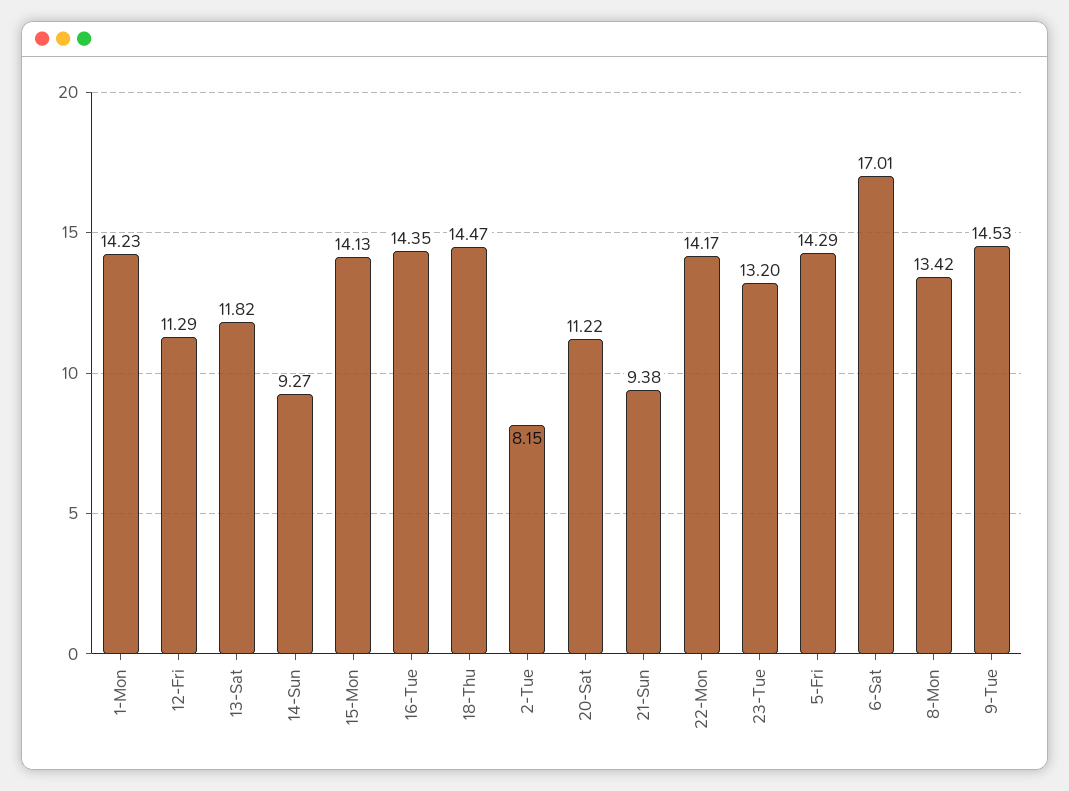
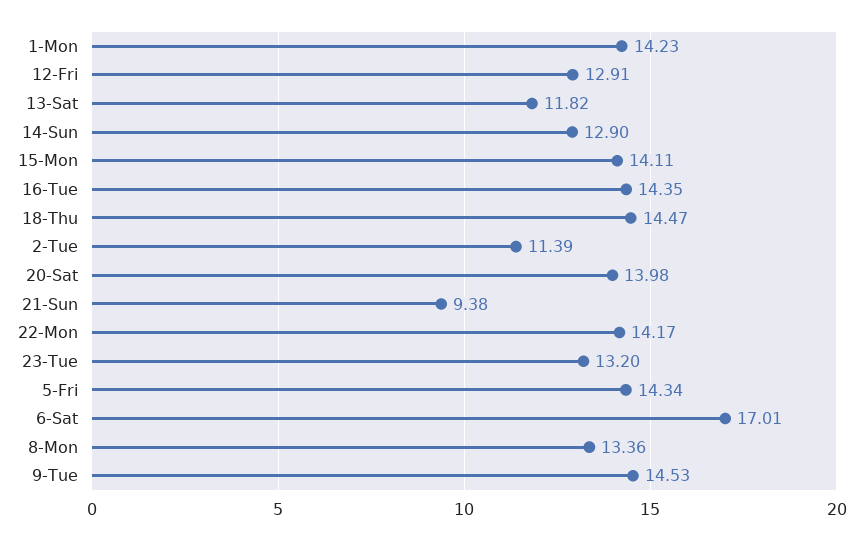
12-Fri: 11.29 -> 12.91
14-Sun: 9.27 -> 12.9
15-Mon: 14.13 -> 14.11
2-Tue: 8.15 -> 11.39
20-Sat: 11.22 -> 13.98
5-Fri: 14.29 -> 14.34
8-Mon: 13.42 -> 13.36

